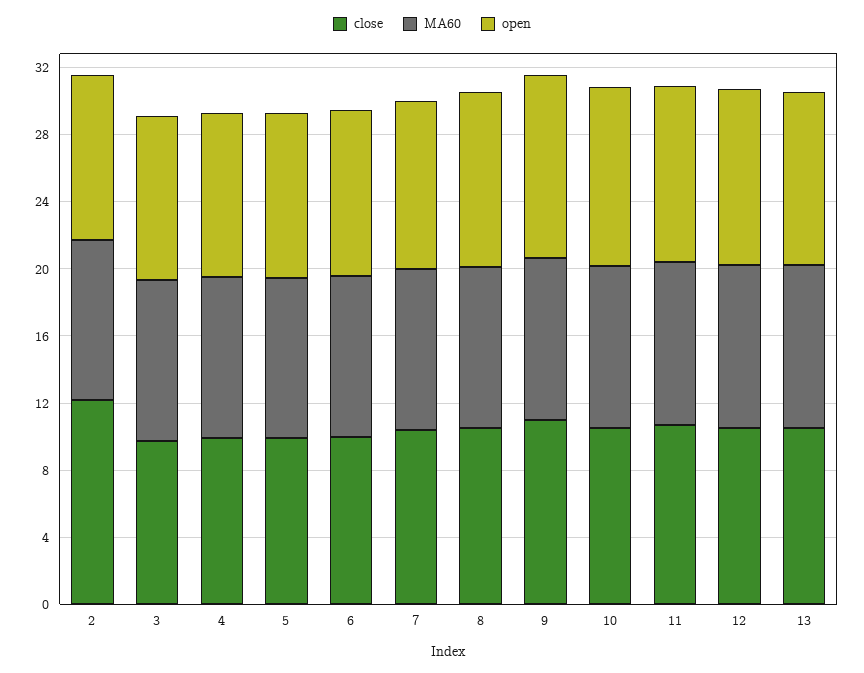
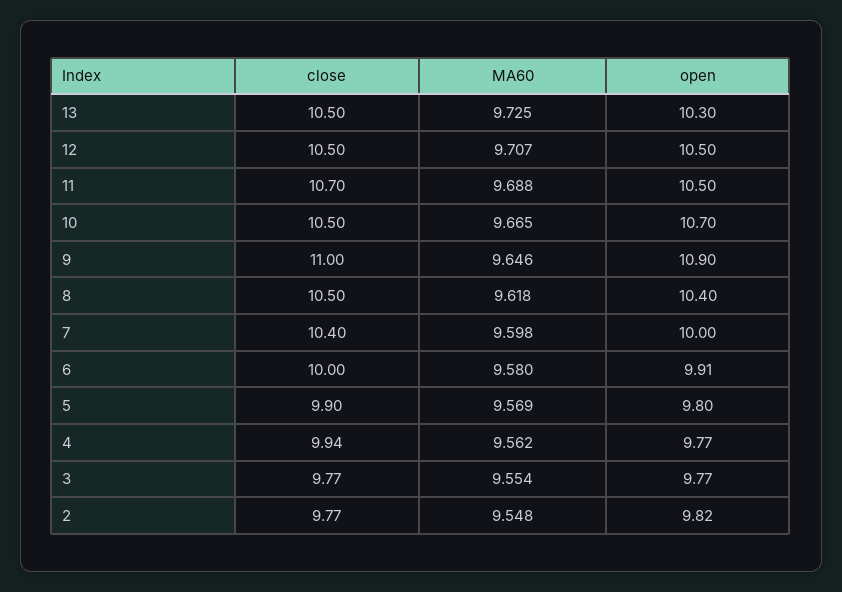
close, 2: 12 -> 9.77

